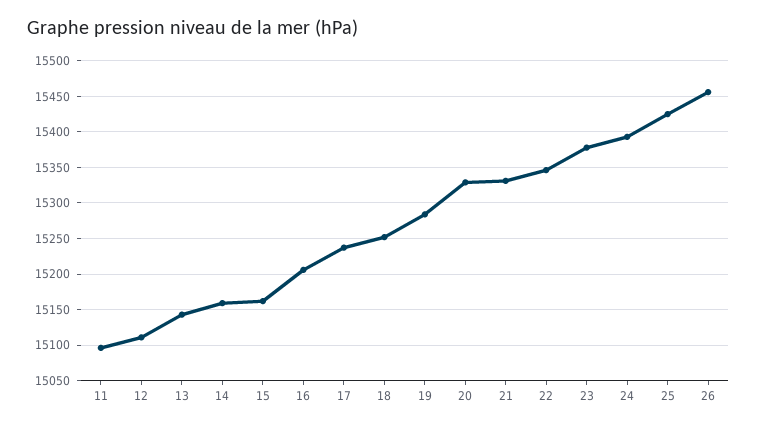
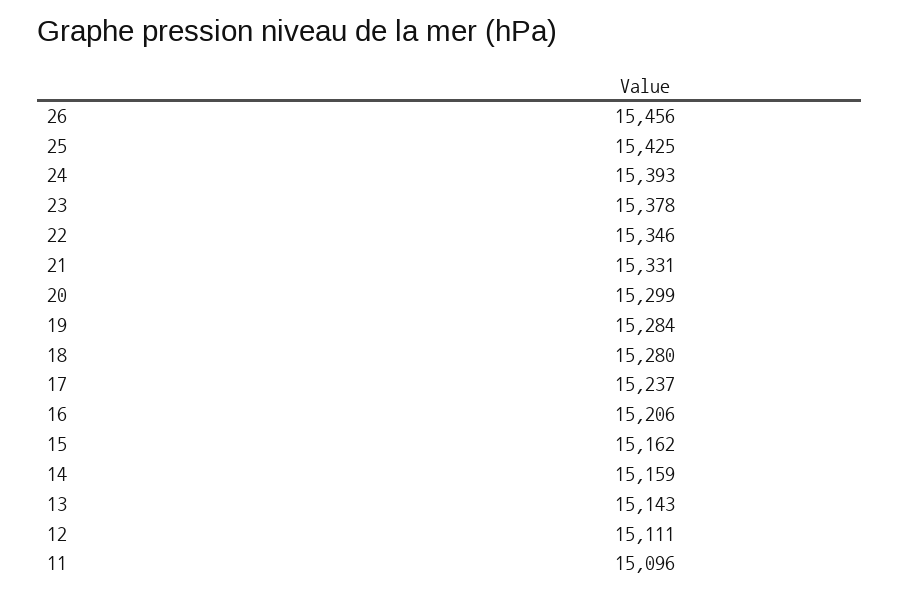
18: 15250 -> 15280
20: 15330 -> 15299

